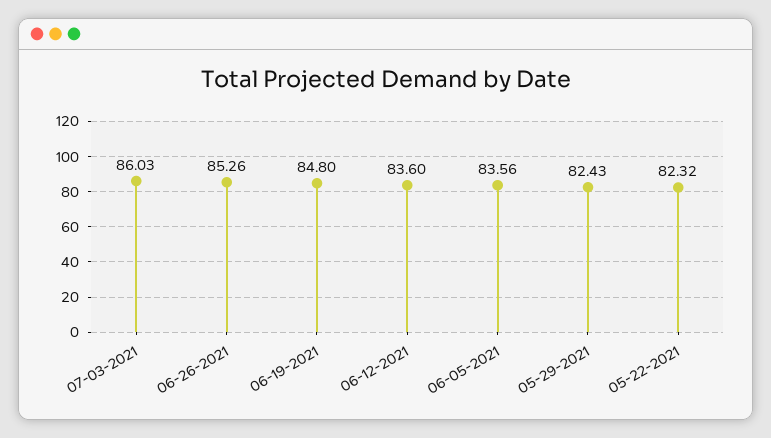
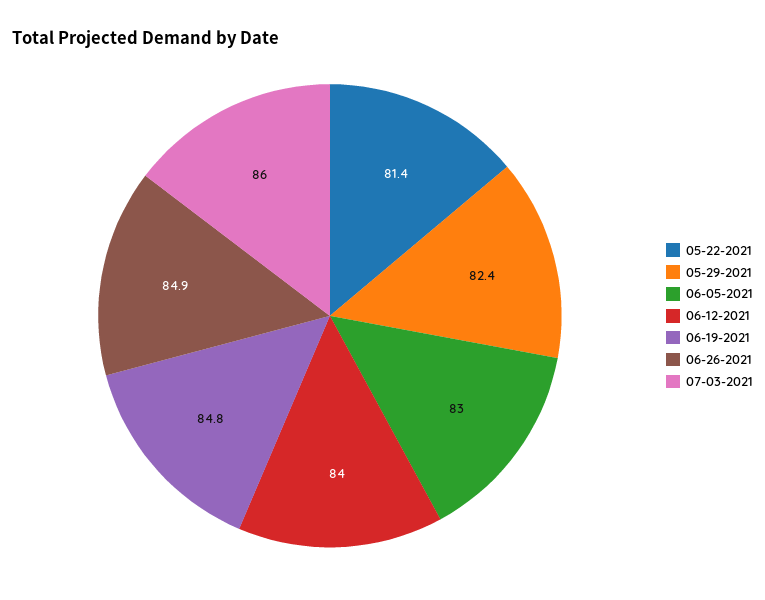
06-26-2021: 85.26 -> 84.9
06-12-2021: 83.6 -> 84
06-05-2021: 83.56 -> 83
05-22-2021: 82.32 -> 81.4

